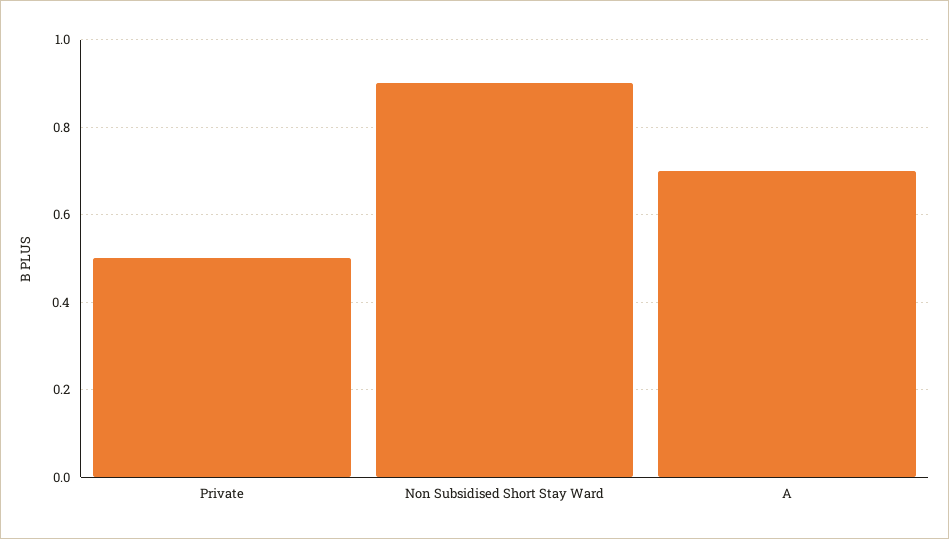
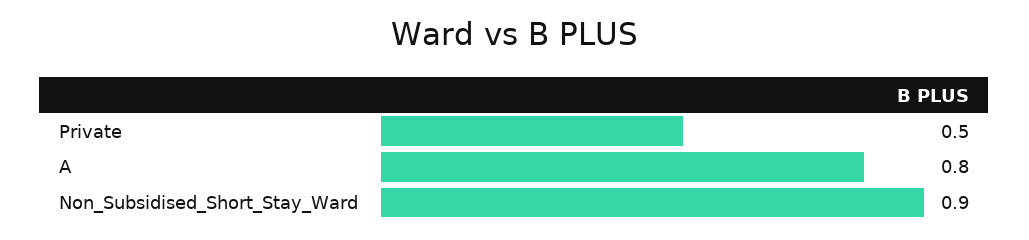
A: 0.7 -> 0.8

